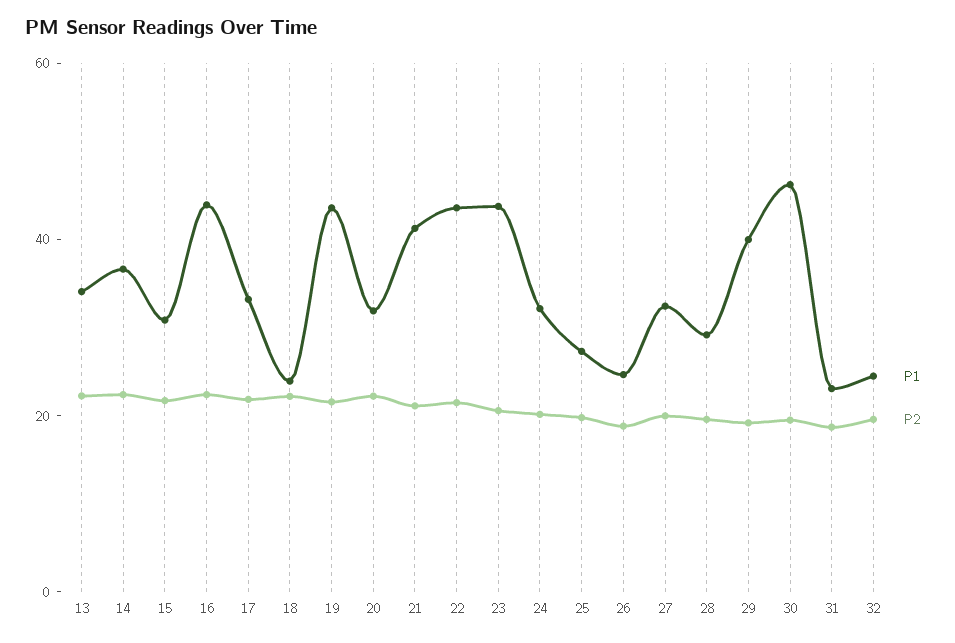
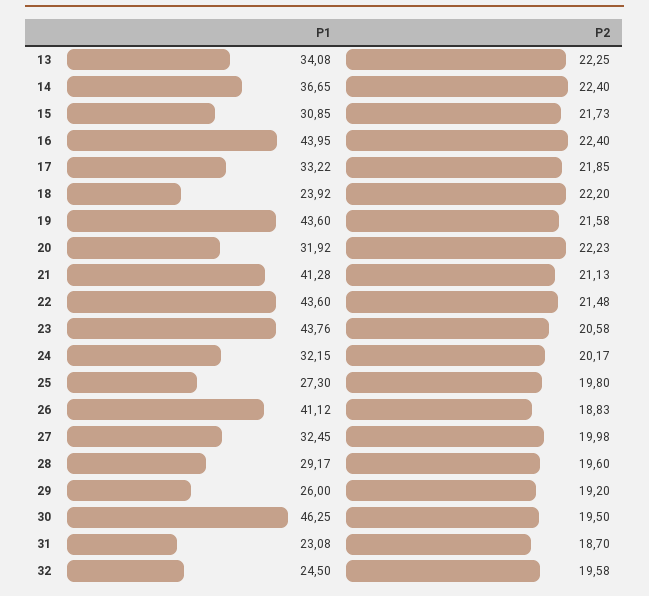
P1, 26: 25 -> 41.12
P1, 29: 40 -> 26

